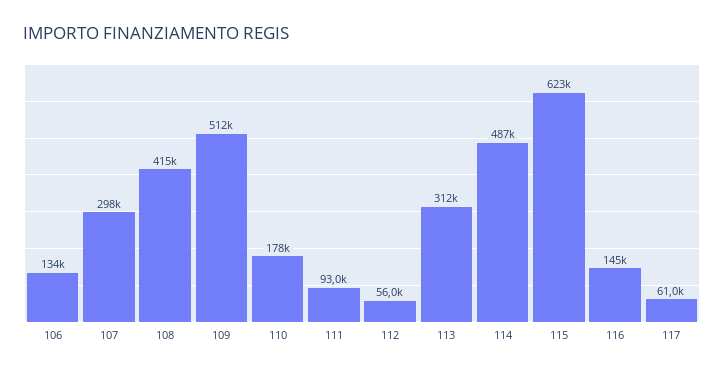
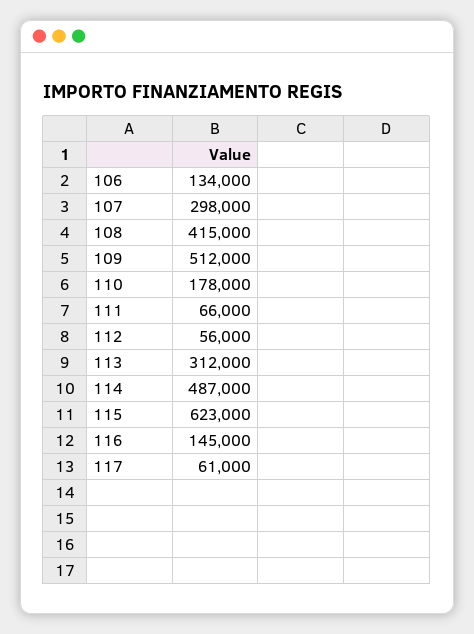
111: 93000 -> 66000

